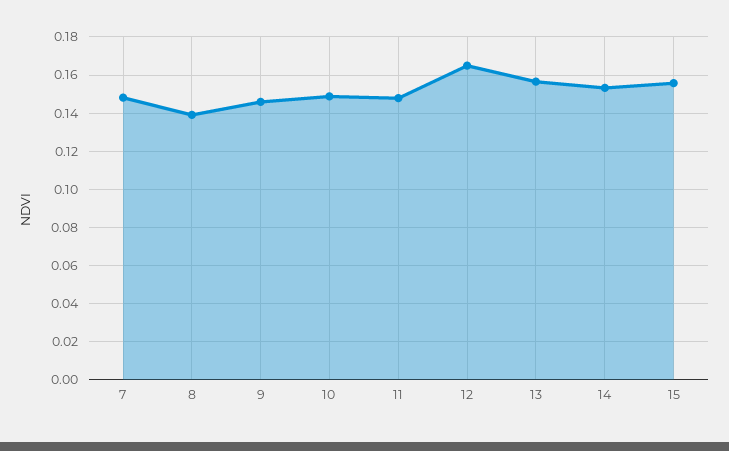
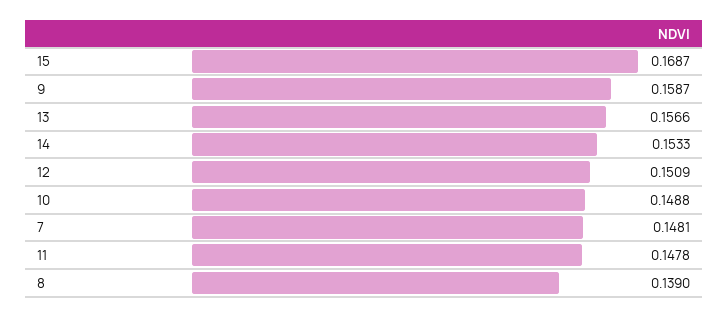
9: 0.145 -> 0.1587
12: 0.165 -> 0.1509
15: 0.155 -> 0.1687

